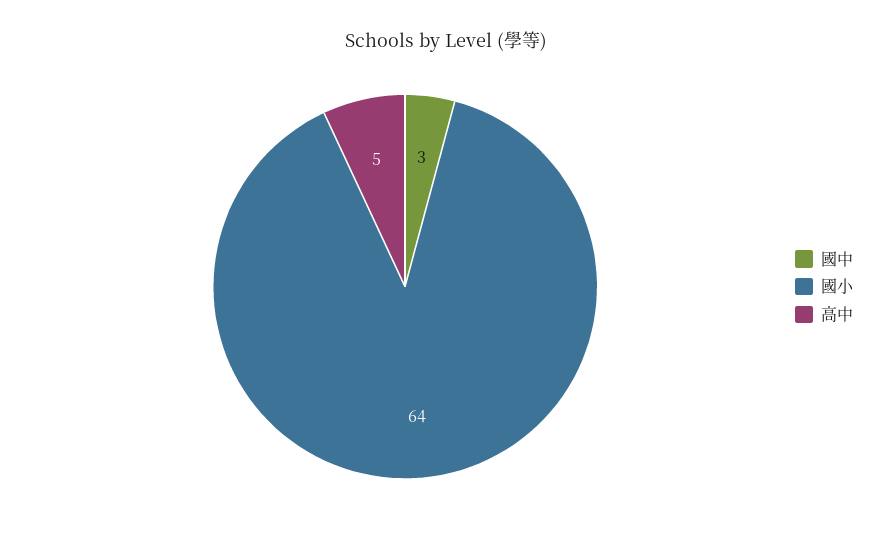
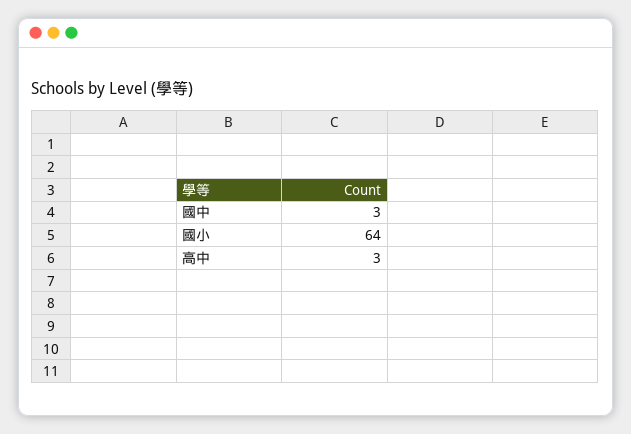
高中: 5 -> 3

